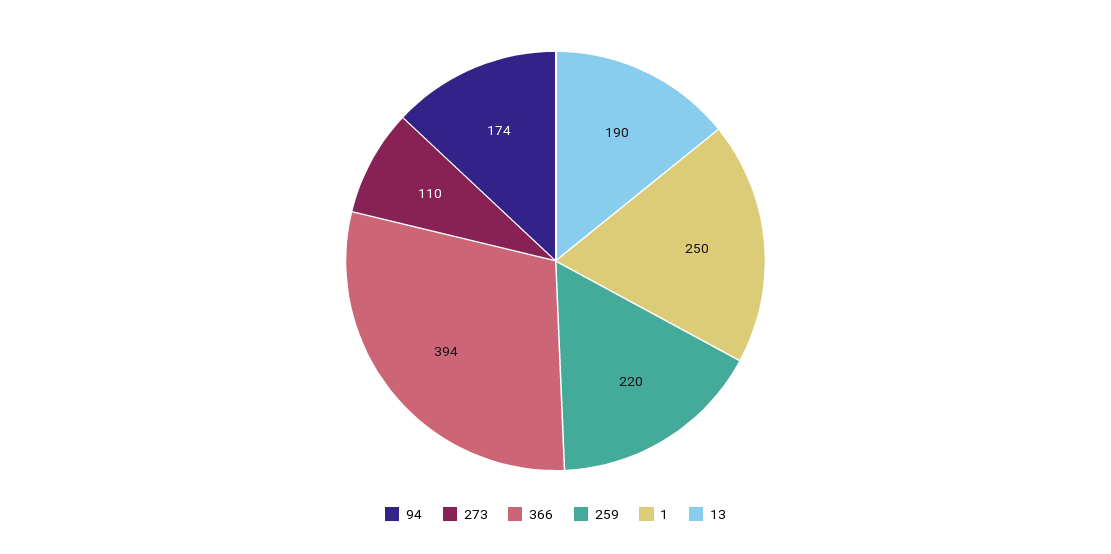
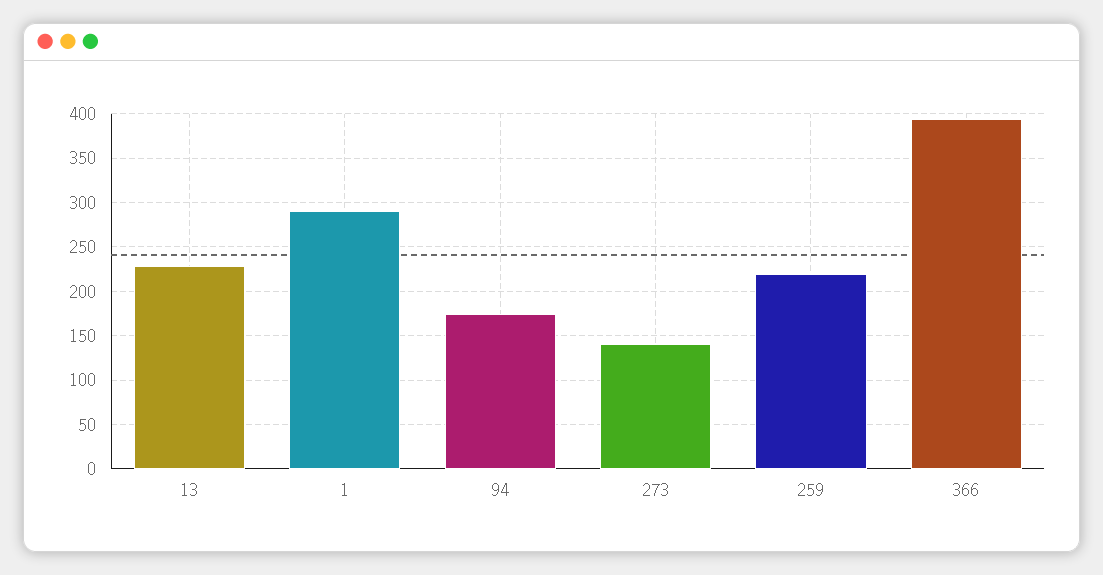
273: 110 -> 140
1: 250 -> 290
13: 190 -> 230

